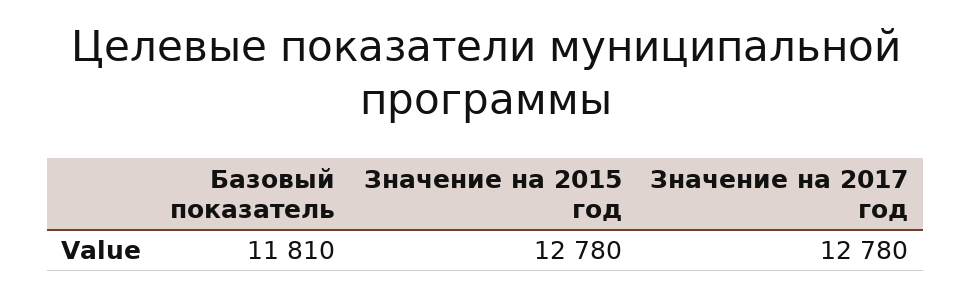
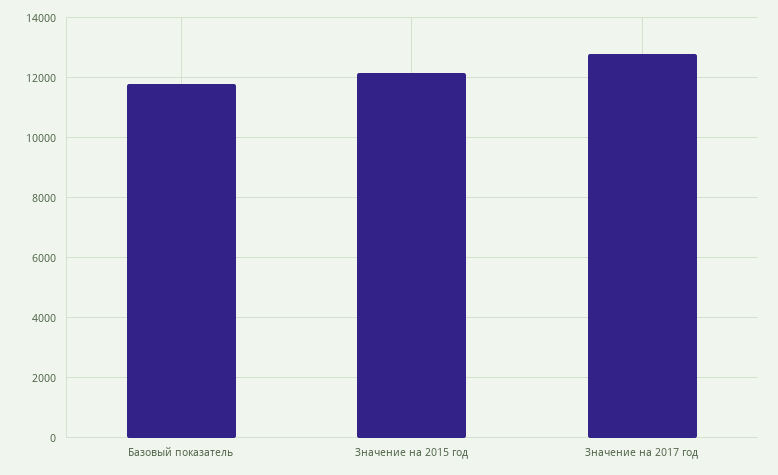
Значение на 2015 год: 12780 -> 12200

